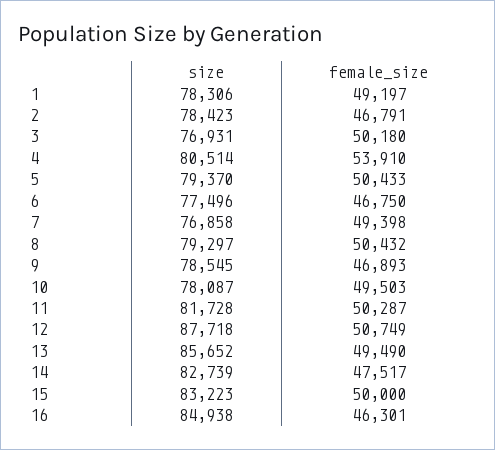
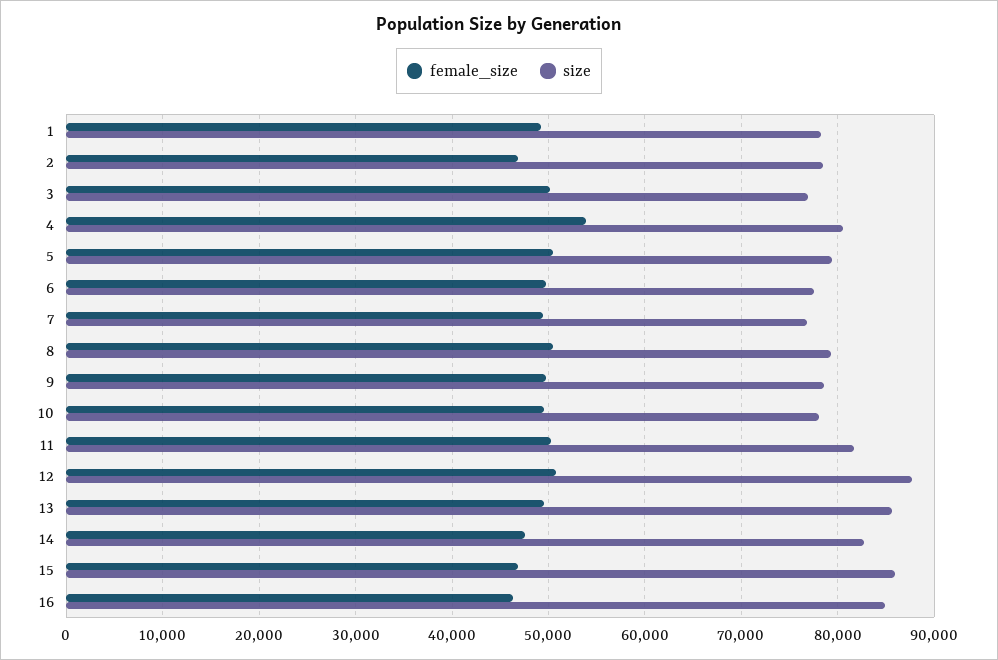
female_size, 6: 46750 -> 50000
female_size, 9: 46893 -> 50000
size, 15: 83223 -> 86000
female_size, 15: 50000 -> 47000

